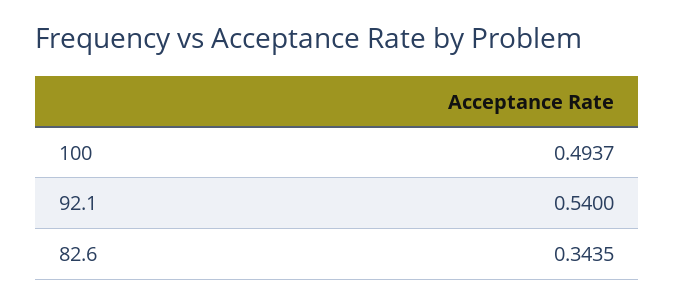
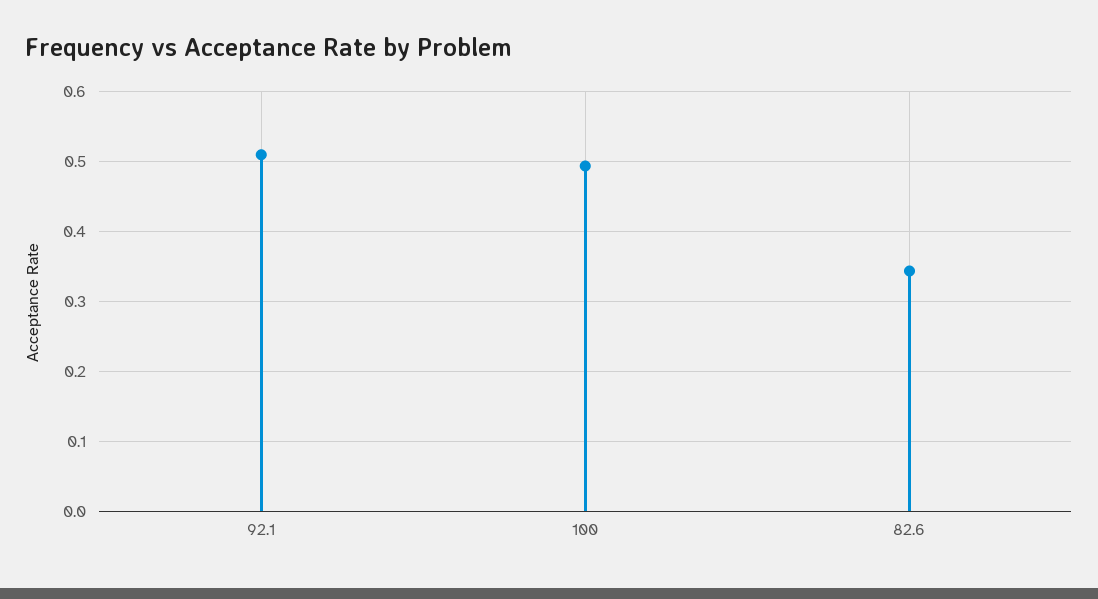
92.1: 0.54 -> 0.51

